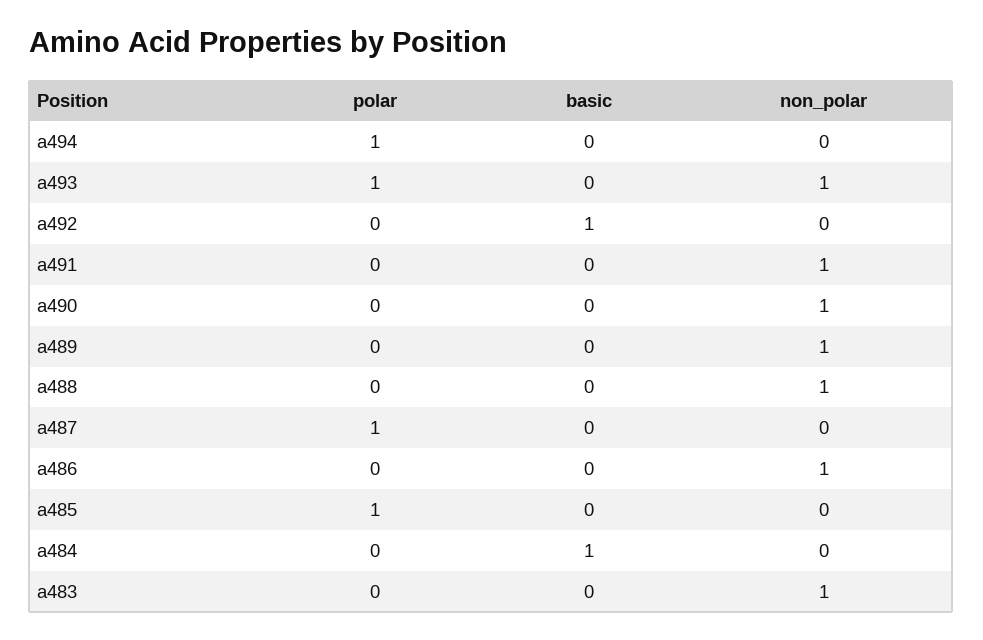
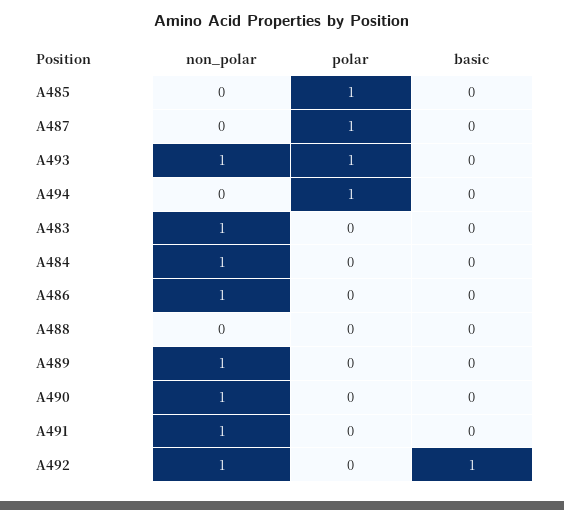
non_polar, a492: 0 -> 1
non_polar, a488: 1 -> 0
basic, a484: 1 -> 0
non_polar, a484: 0 -> 1

